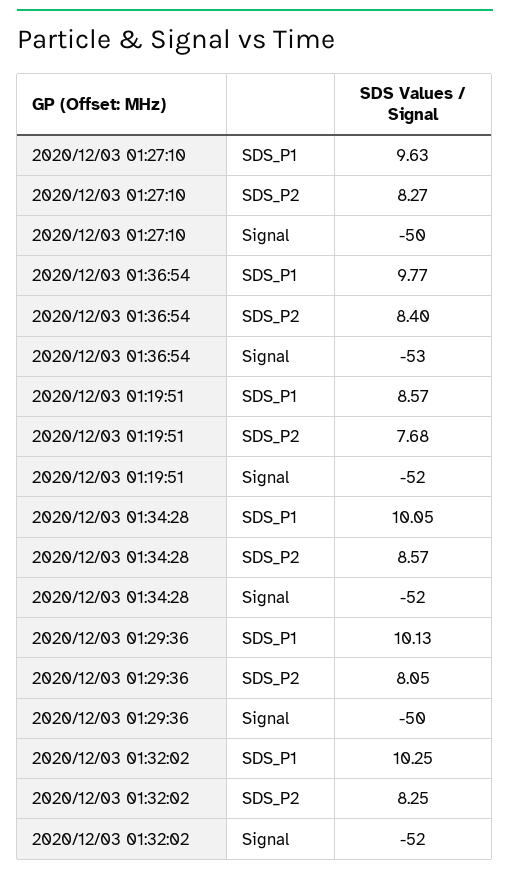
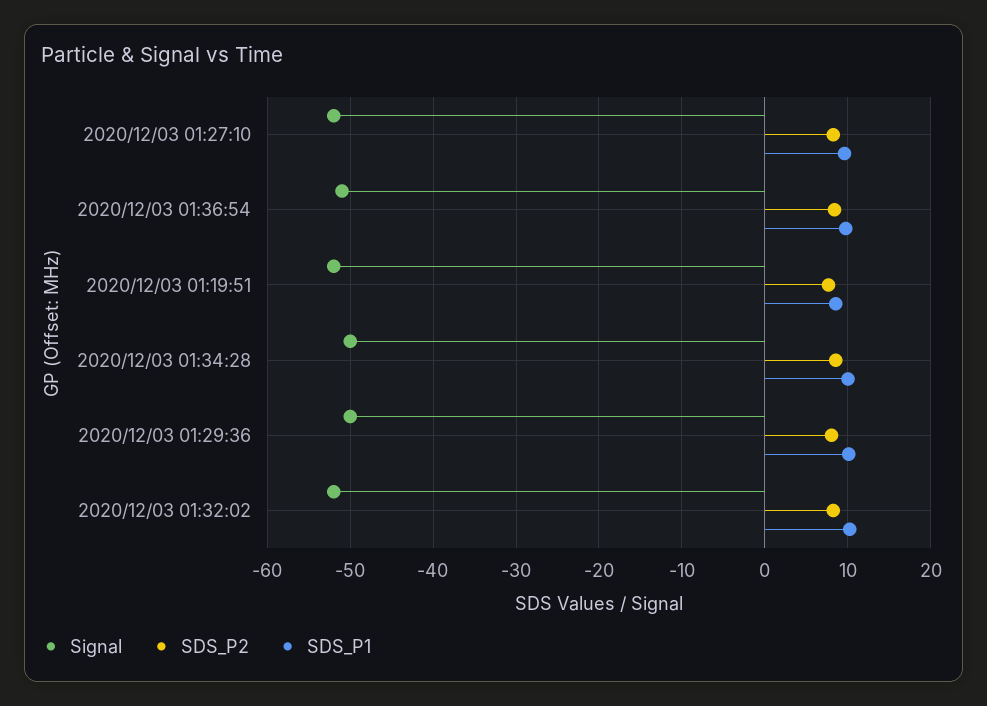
Signal, 2020/12/03 01:27:10: -50 -> -52
Signal, 2020/12/03 01:36:54: -53 -> -51
Signal, 2020/12/03 01:34:28: -52 -> -50

